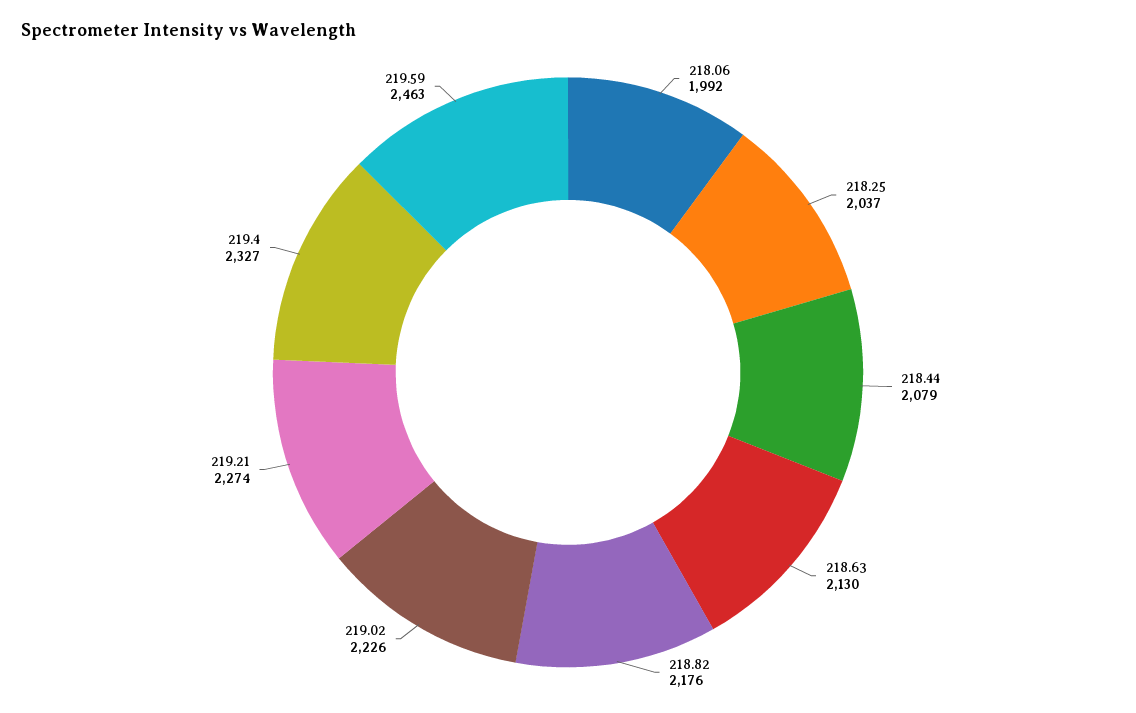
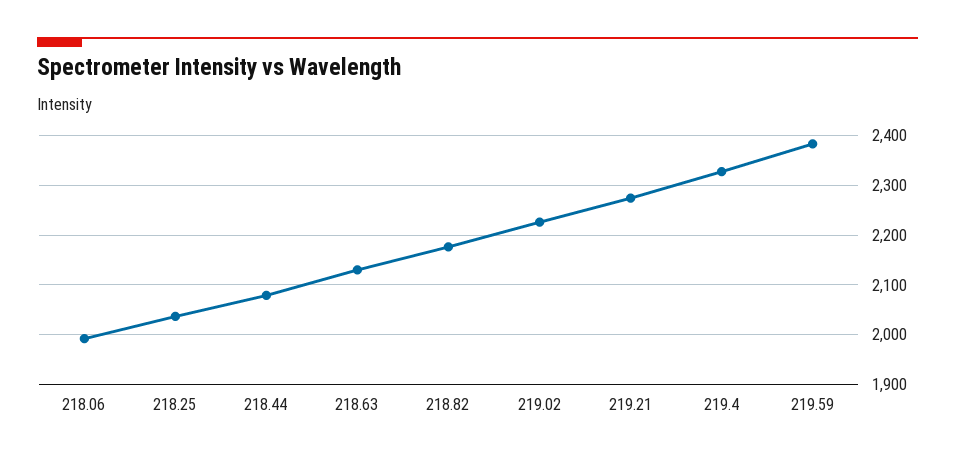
219.59: 2463 -> 2380

